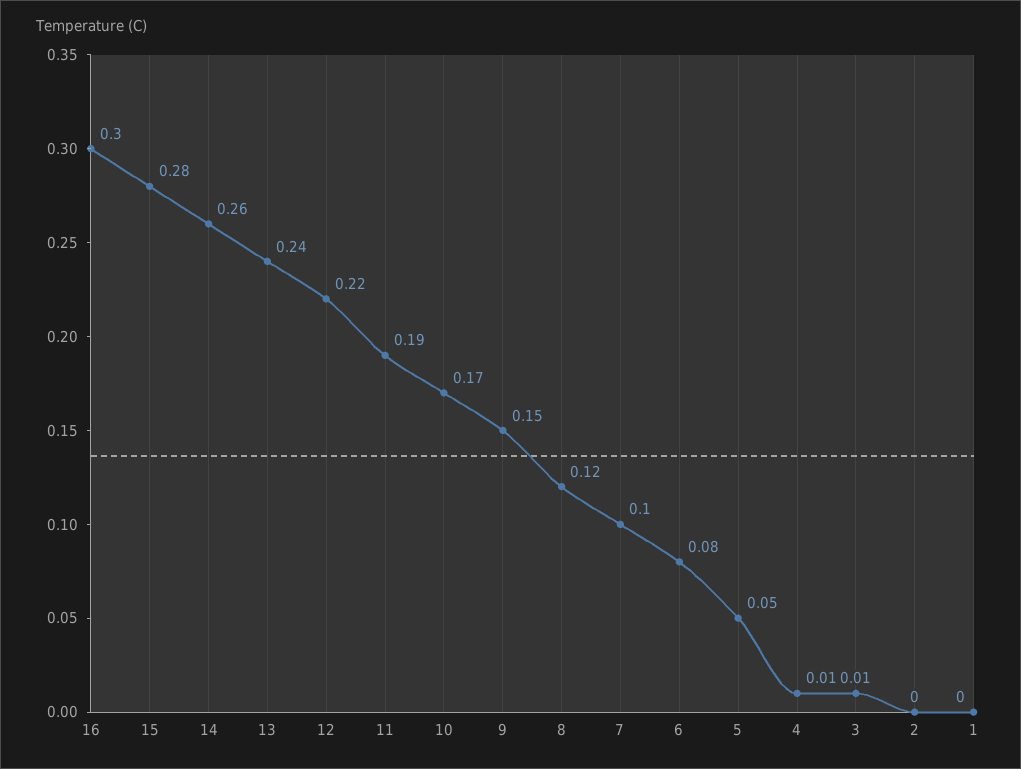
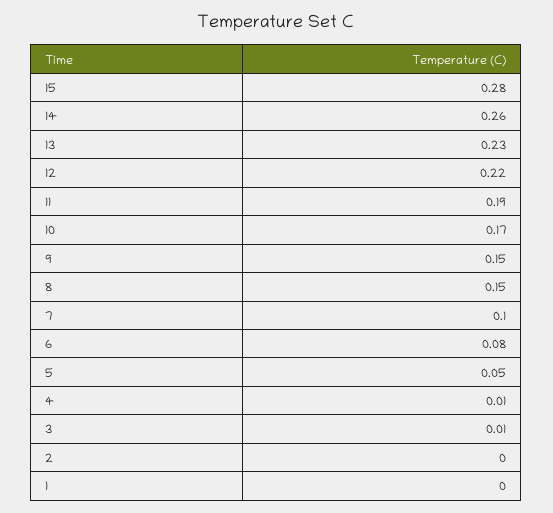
16: 0.3 -> none
13: 0.24 -> 0.23
8: 0.12 -> 0.15

